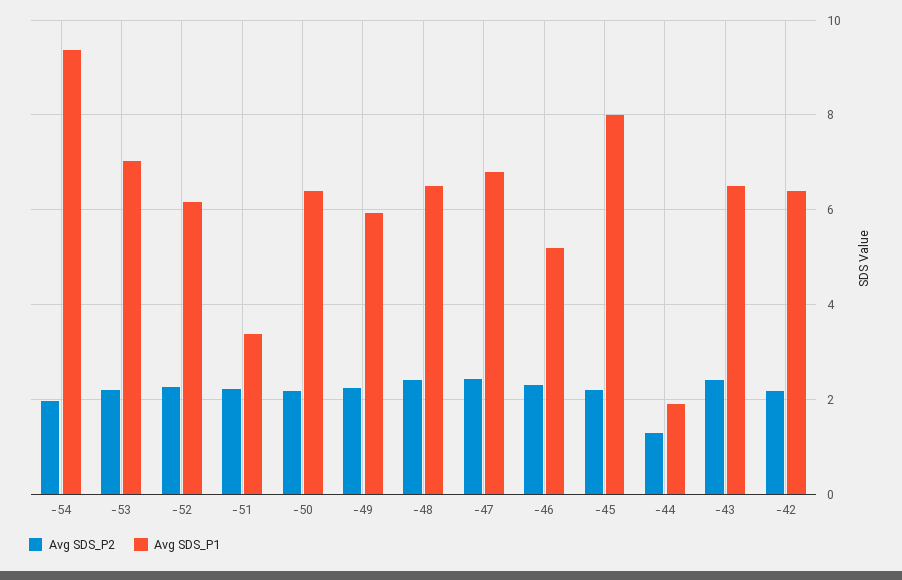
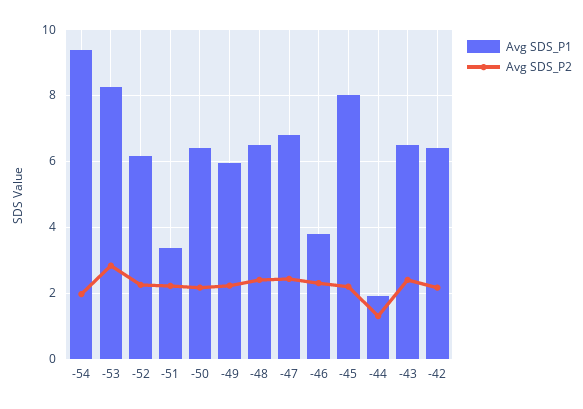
Avg SDS_P2, -53: 2.2 -> 2.8
Avg SDS_P1, -53: 7 -> 8.2
Avg SDS_P1, -46: 5.2 -> 3.8

